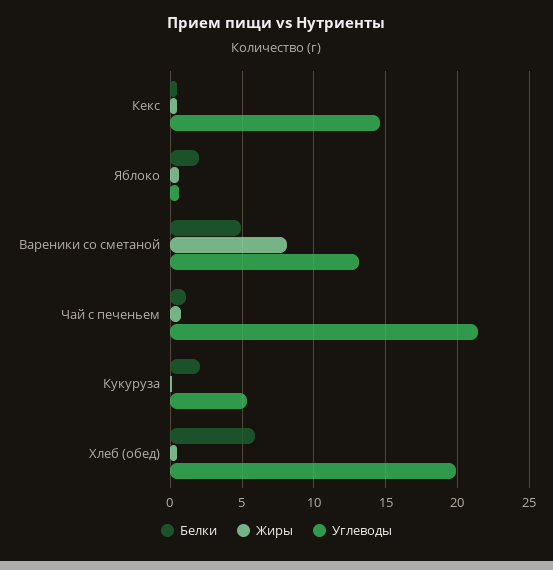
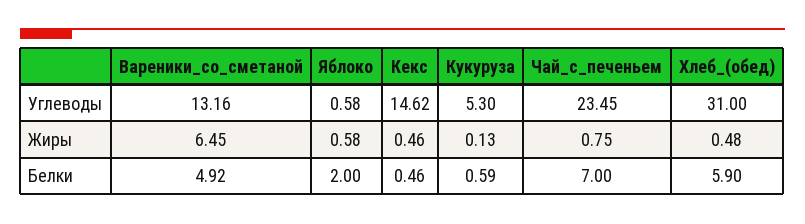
Жиры, Вареники со сметаной: 8 -> 6.45
Белки, Чай с печеньем: 1 -> 7
Углеводы, Чай с печеньем: 21.5 -> 23.45
Белки, Кукуруза: 2 -> 0.59
Углеводы, Хлеб (обед): 20 -> 31

